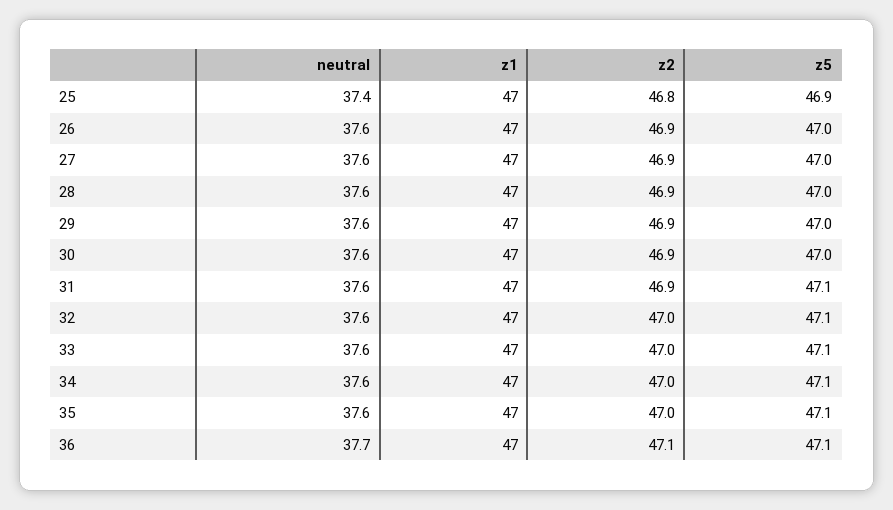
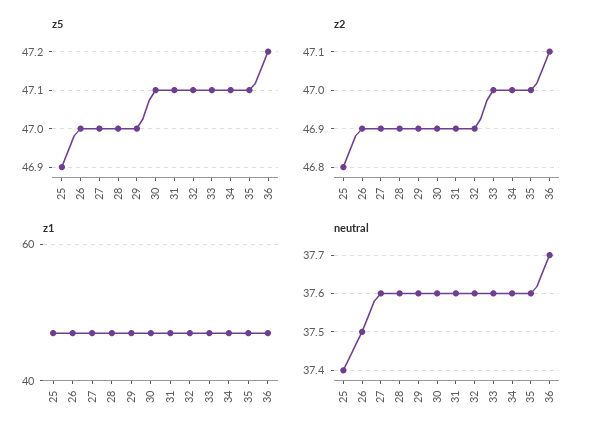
neutral, 26: 37.6 -> 37.5
z5, 30: 47 -> 47.1
z2, 32: 47 -> 46.9
z5, 36: 47.1 -> 47.2

